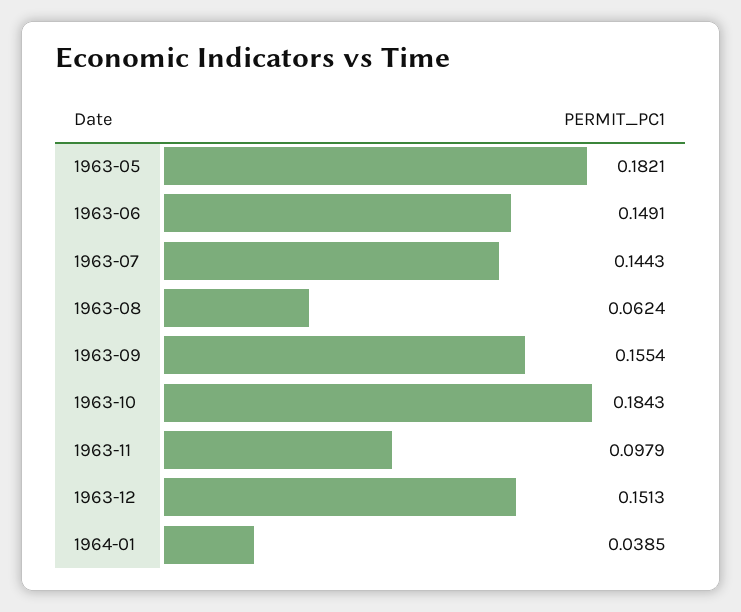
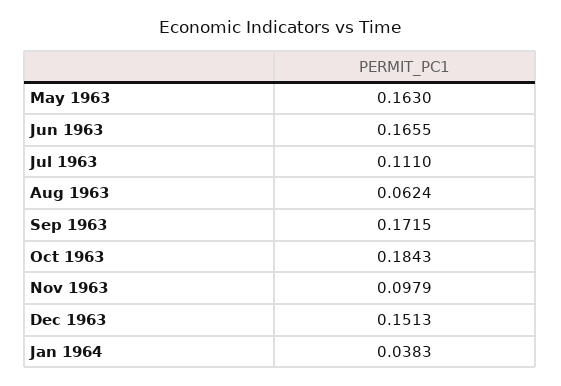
1963-05: 0.1821 -> 0.163
1963-06: 0.1491 -> 0.1655
1963-07: 0.1443 -> 0.111
1963-09: 0.1554 -> 0.1715
1964-01: 0.0385 -> 0.0383

